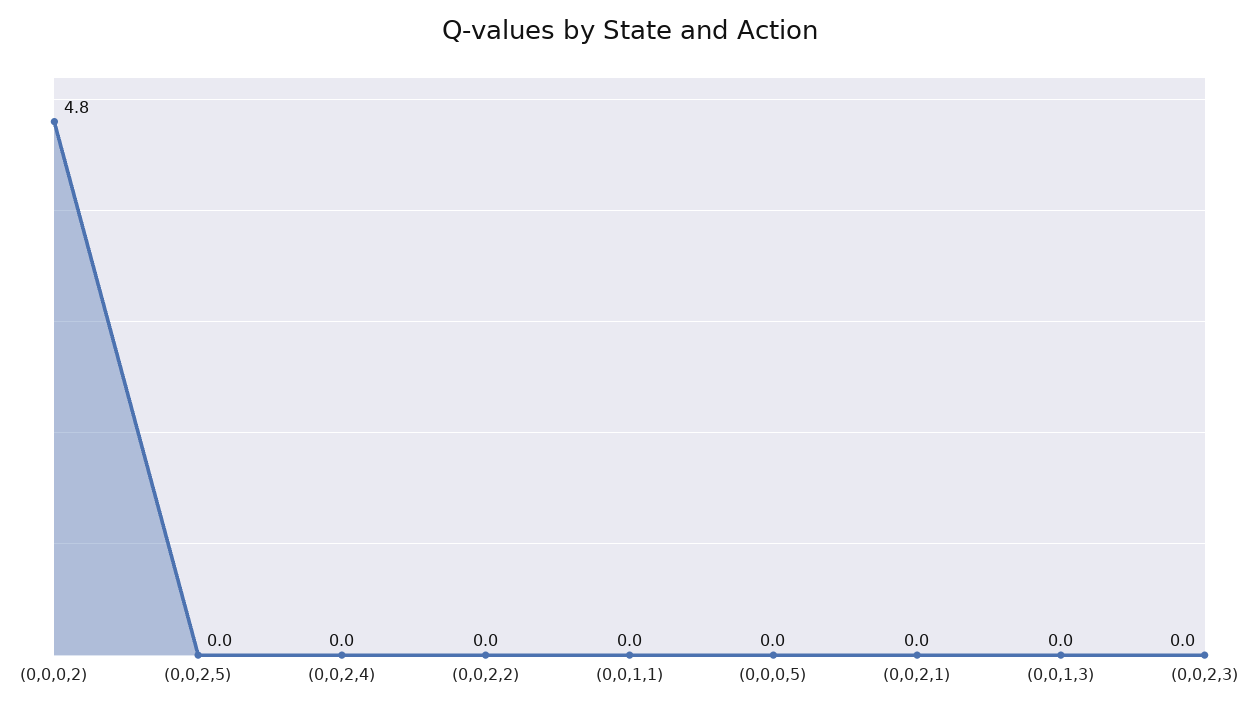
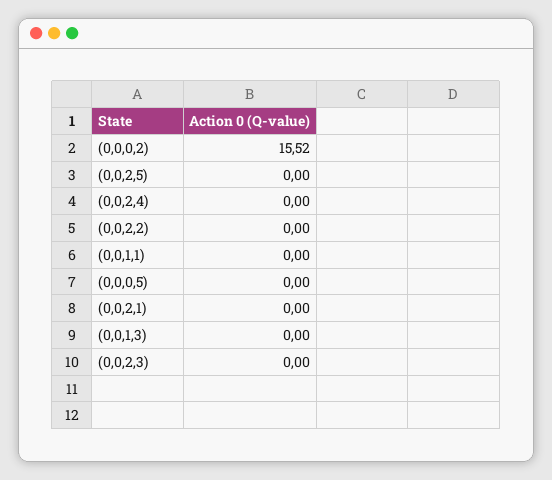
(0,0,0,2): 4.8 -> 15.52

